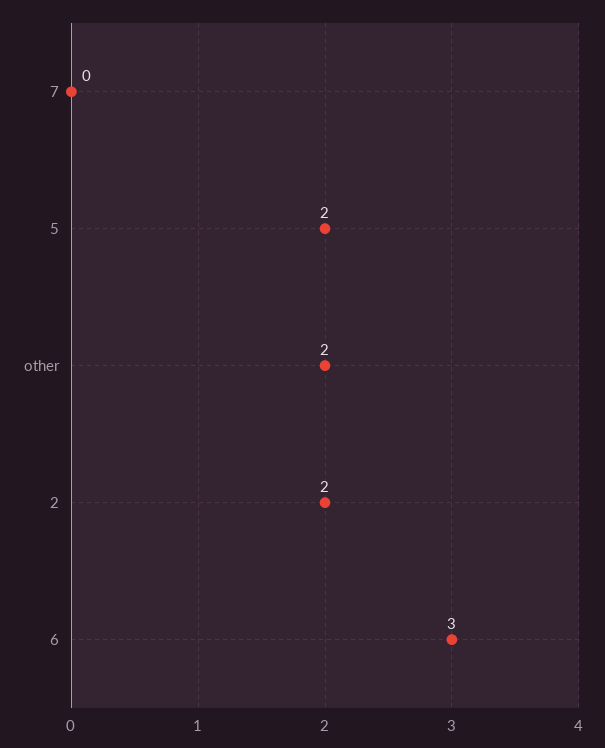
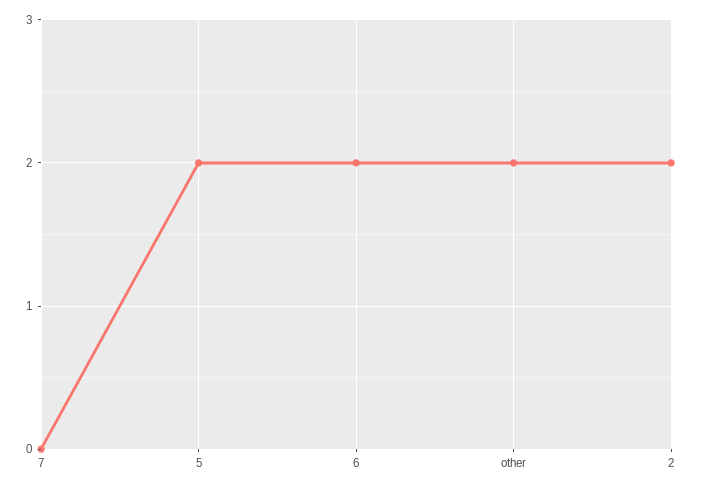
6: 3 -> 2

